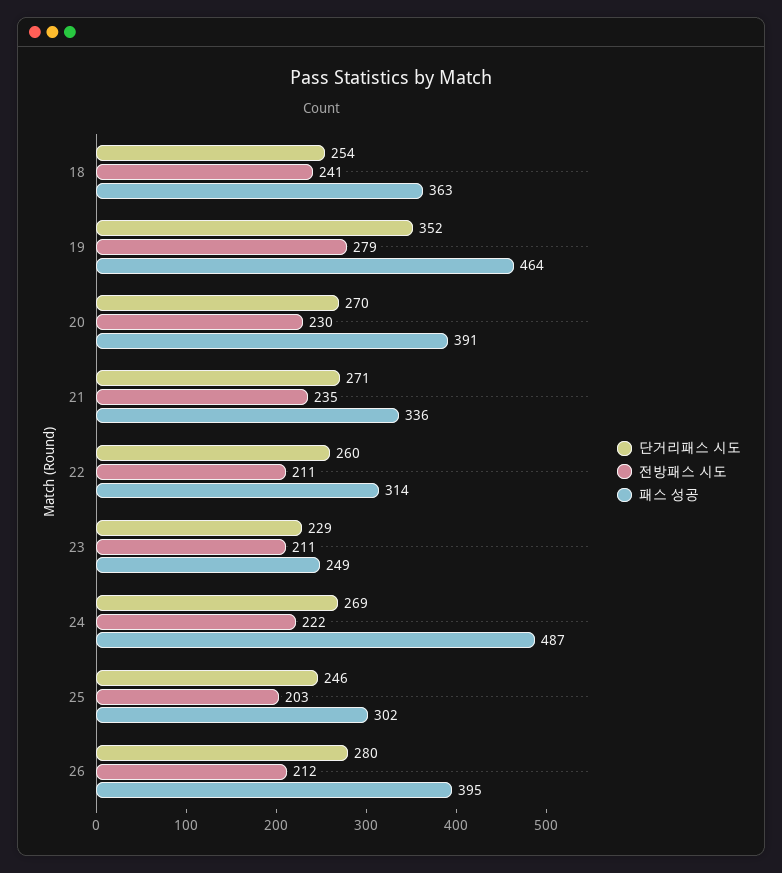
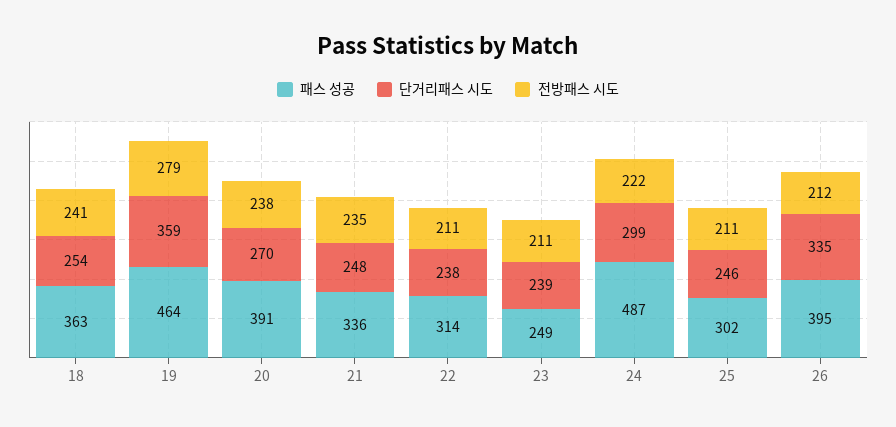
단거리패스 시도, 19: 352 -> 359
전방패스 시도, 20: 230 -> 238
단거리패스 시도, 21: 271 -> 248
단거리패스 시도, 22: 260 -> 238
단거리패스 시도, 23: 229 -> 239
단거리패스 시도, 24: 269 -> 299
전방패스 시도, 25: 203 -> 211
단거리패스 시도, 26: 280 -> 335

